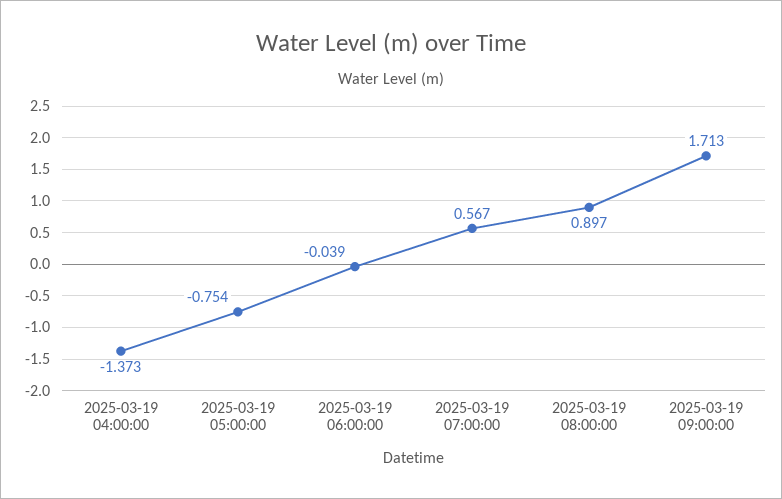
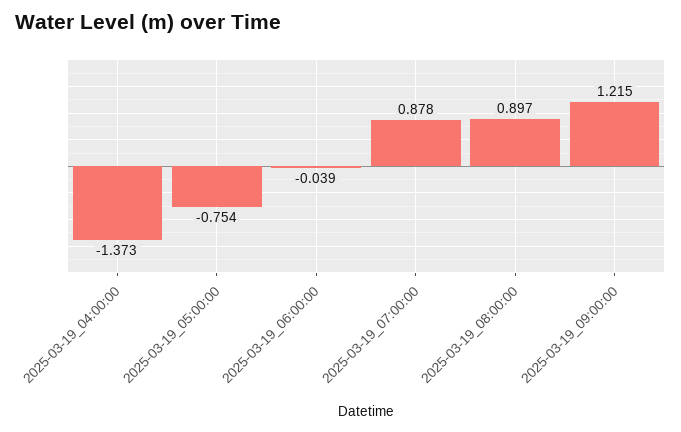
2025-03-19 07:00:00: 0.567 -> 0.878
2025-03-19 09:00:00: 1.713 -> 1.215

